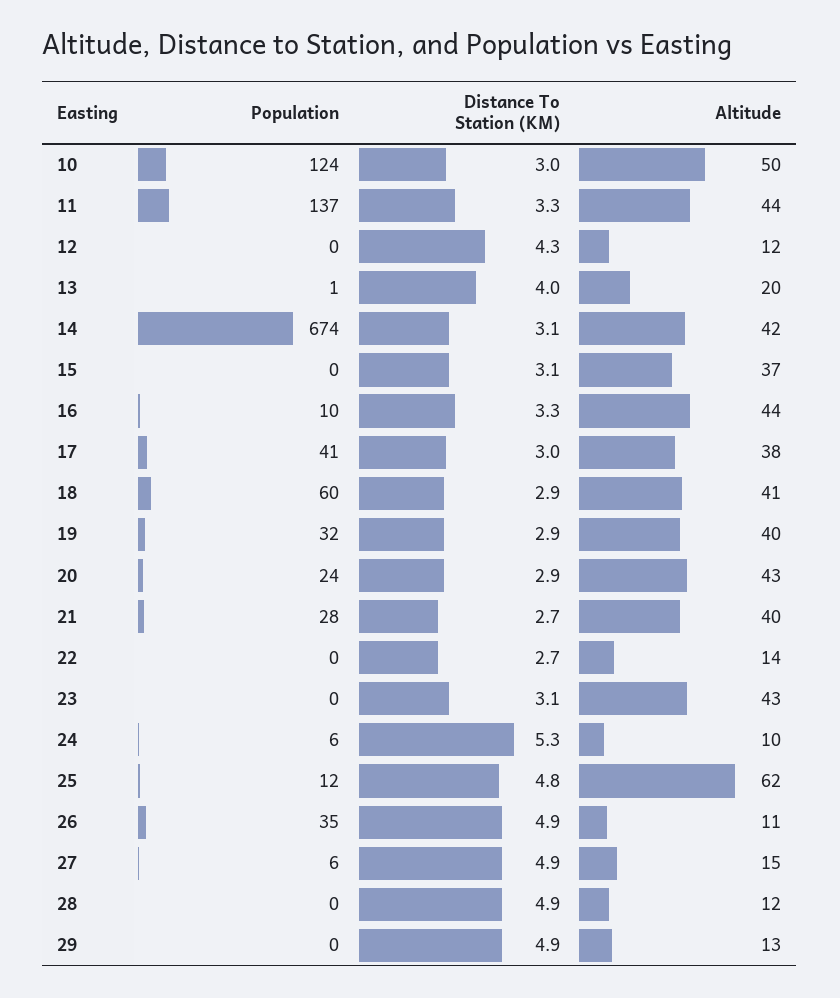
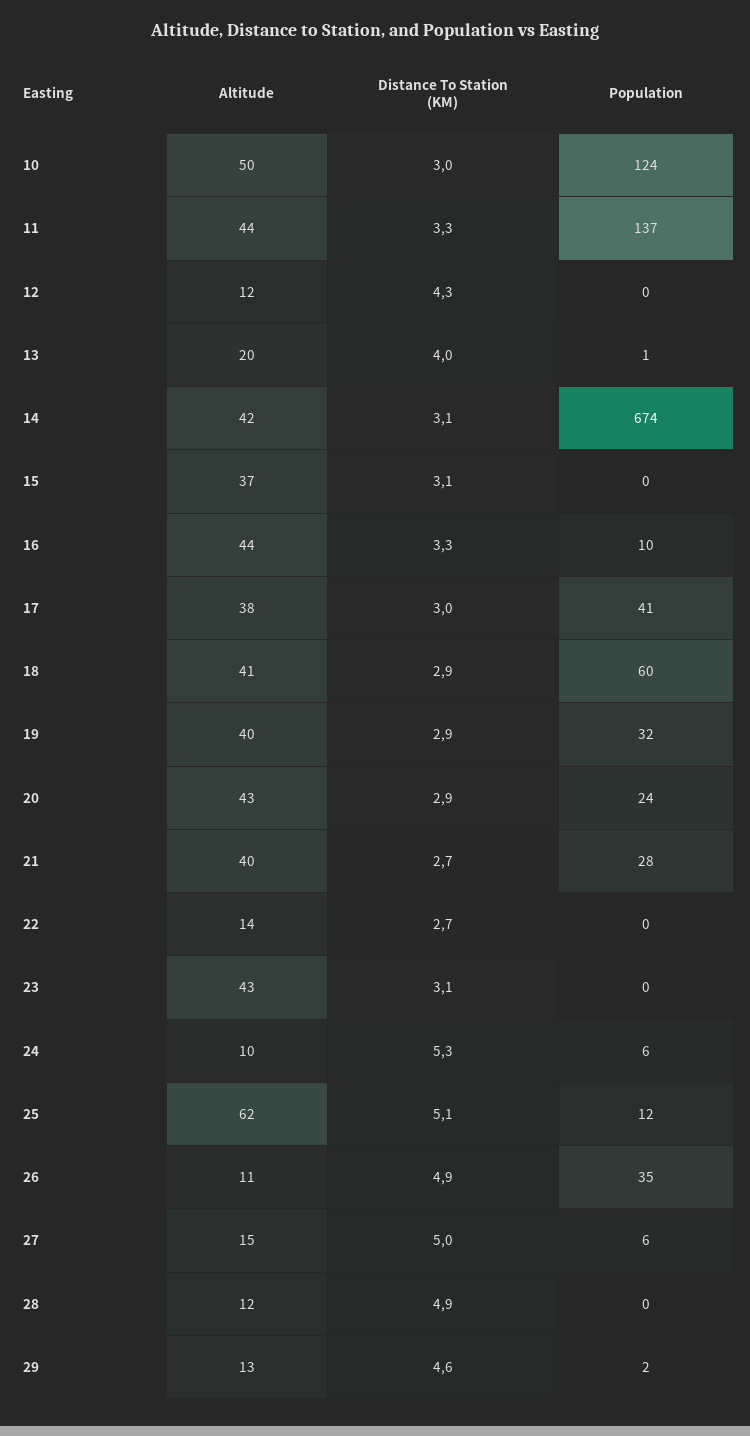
Distance To Station (KM), 25: 4.8 -> 5.1
Distance To Station (KM), 27: 4.9 -> 5
Population, 29: 0 -> 2
Distance To Station (KM), 29: 4.9 -> 4.6

